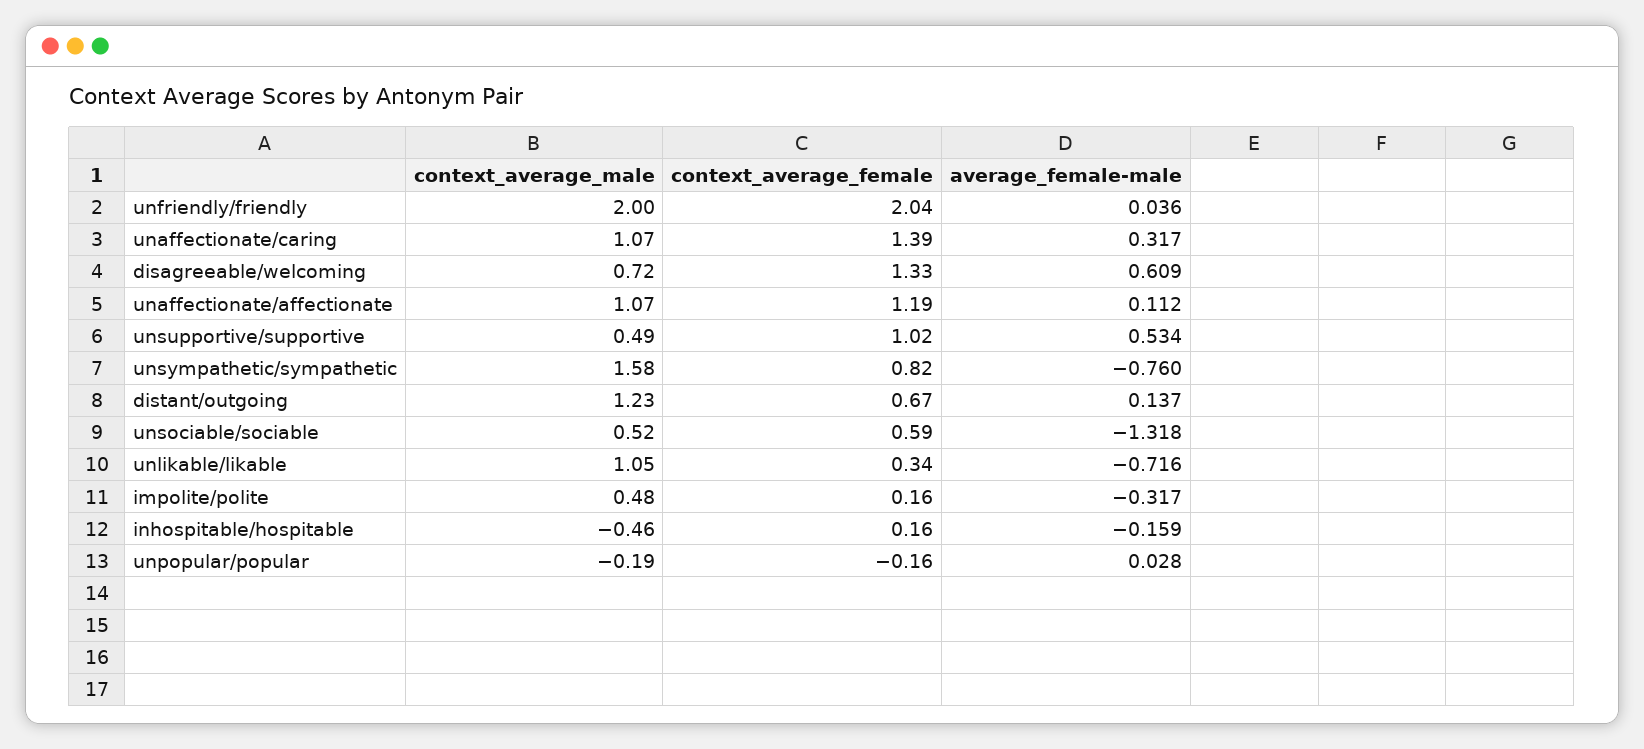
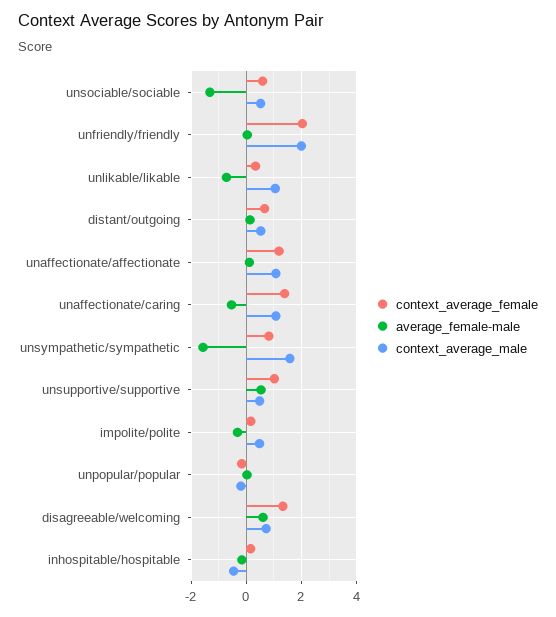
average_female-male, unaffectionate/caring: 0.317 -> -0.5
average_female-male, unsympathetic/sympathetic: -0.76 -> -1.5
context_average_male, distant/outgoing: 1.23 -> 0.5

